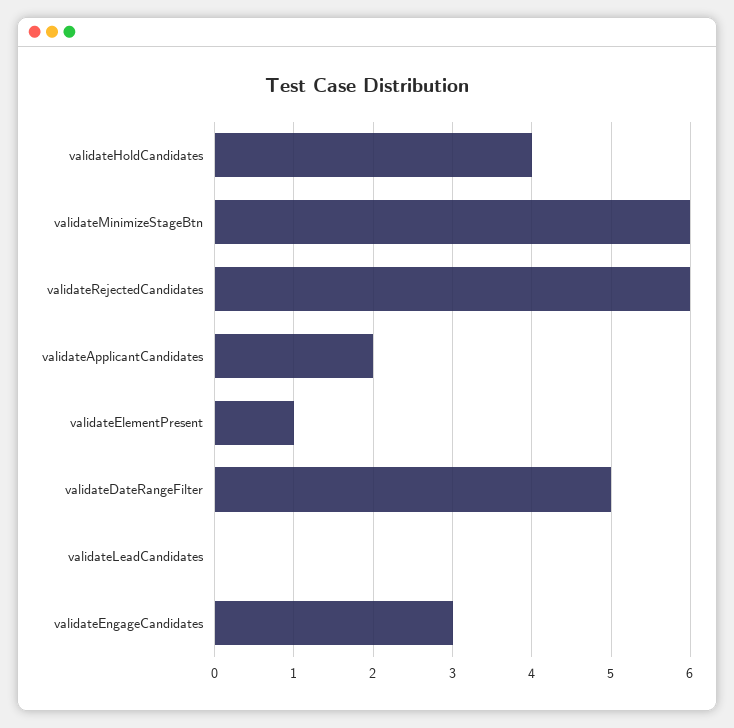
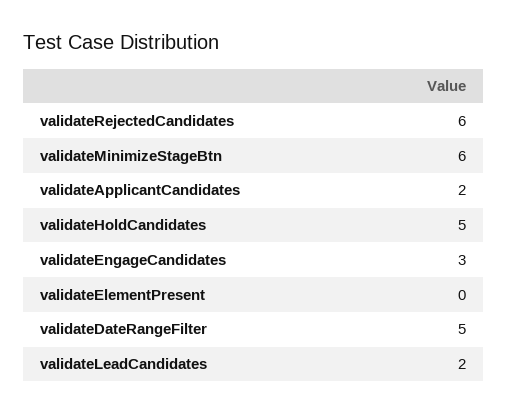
validateHoldCandidates: 4 -> 5
validateElementPresent: 1 -> 0
validateLeadCandidates: 0 -> 2

